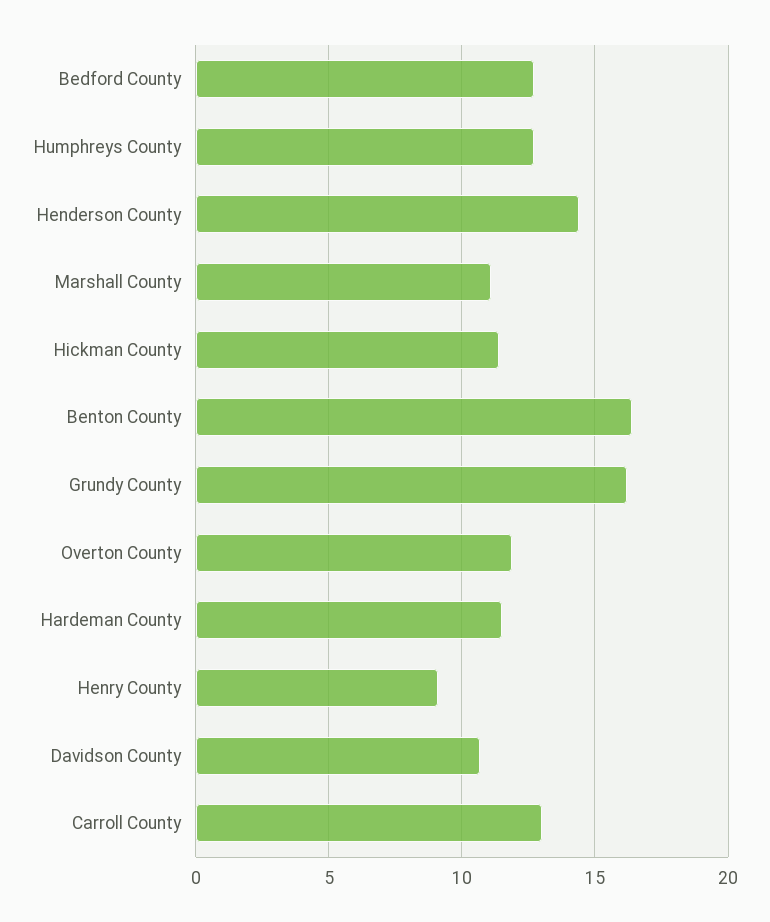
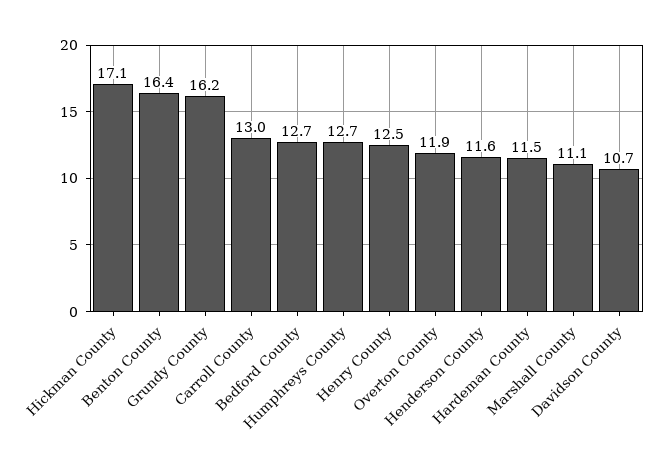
Henderson County: 14.5 -> 11.6
Hickman County: 11.5 -> 17.1
Henry County: 9 -> 12.5

